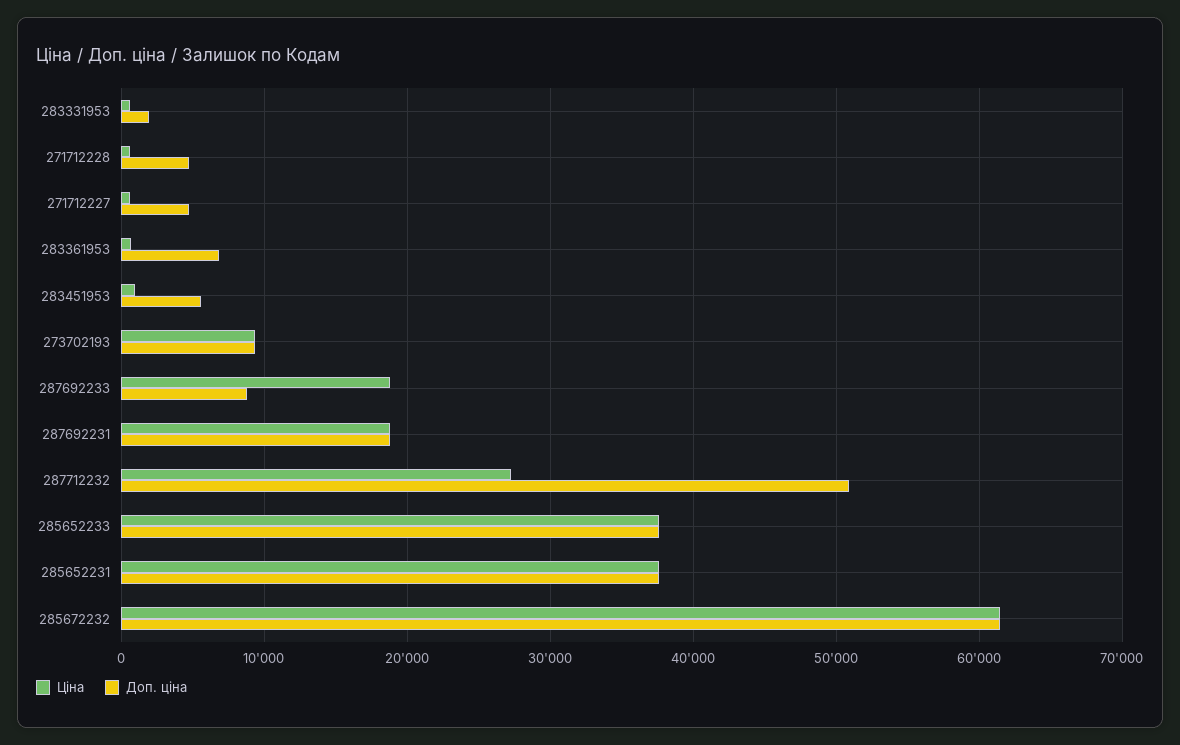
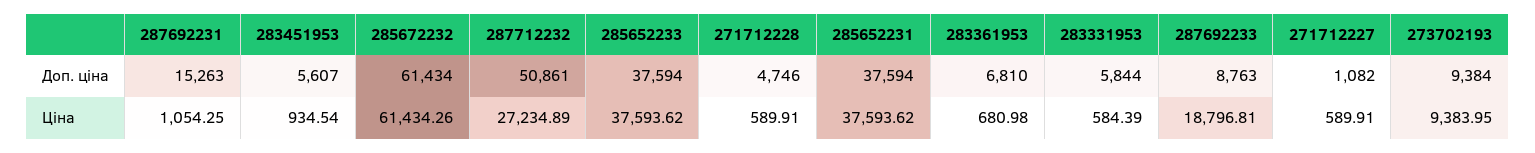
Доп. ціна, 283331953: 2000 -> 5844
Доп. ціна, 271712227: 5000 -> 1082
Ціна, 287692231: 19000 -> 1054.25
Доп. ціна, 287692231: 19000 -> 15263

